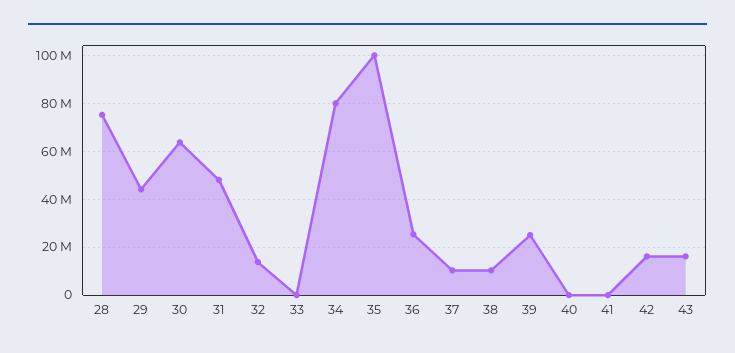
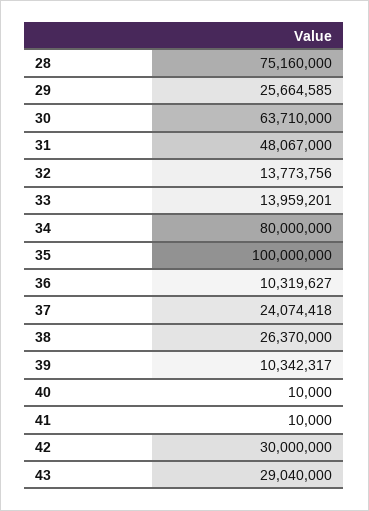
29: 45000000 -> 25664585
33: 0 -> 13959201
36: 25000000 -> 10319627
37: 10000000 -> 24074418
38: 10000000 -> 26370000
39: 25000000 -> 10342317
42: 15000000 -> 30000000
43: 15000000 -> 29040000

